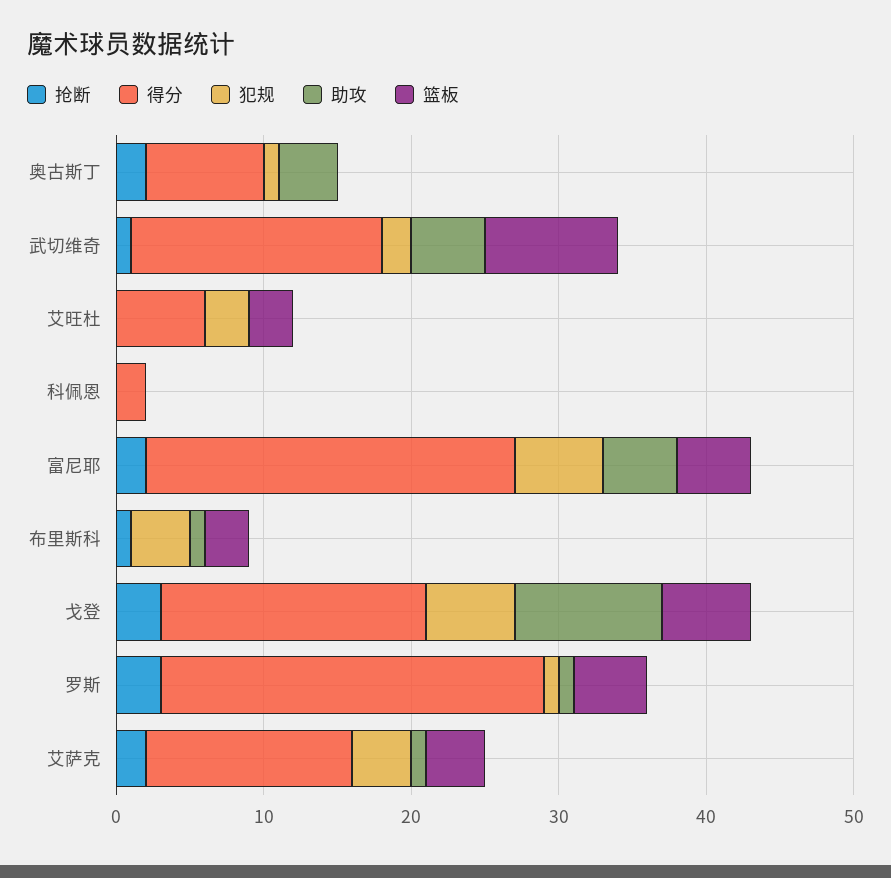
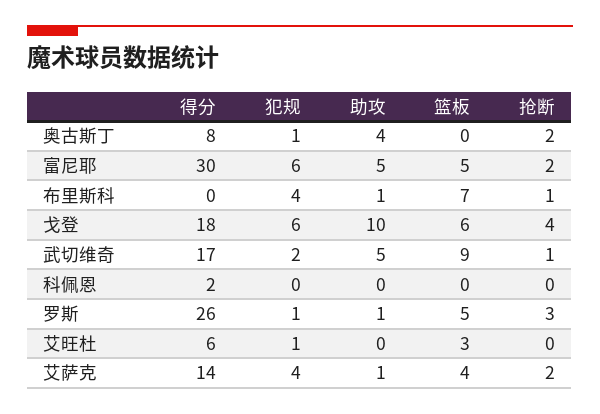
犯规, 艾旺杜: 3 -> 1
得分, 富尼耶: 25 -> 30
篮板, 布里斯科: 3 -> 7
抢断, 戈登: 3 -> 4

